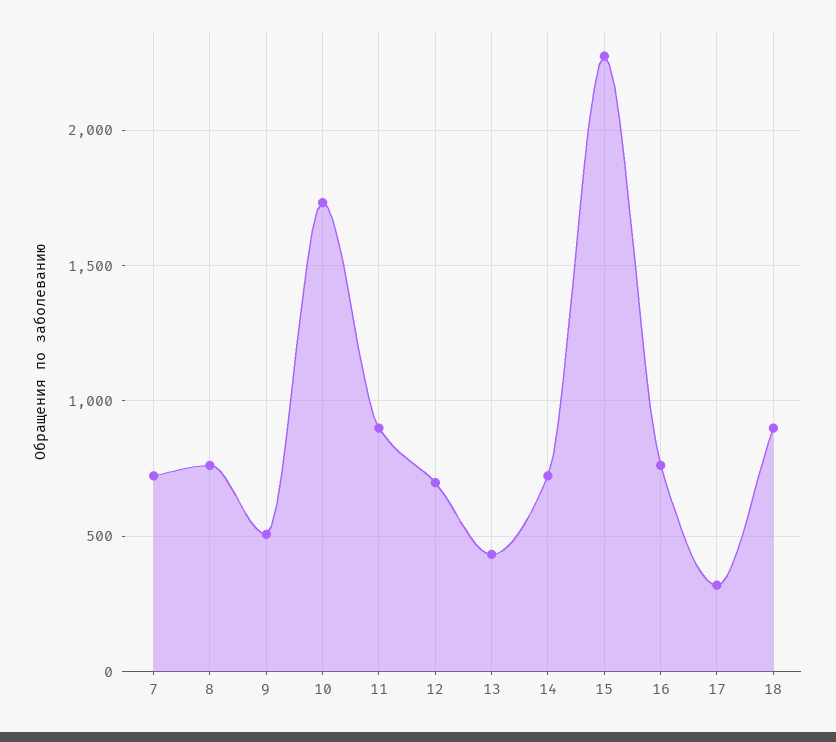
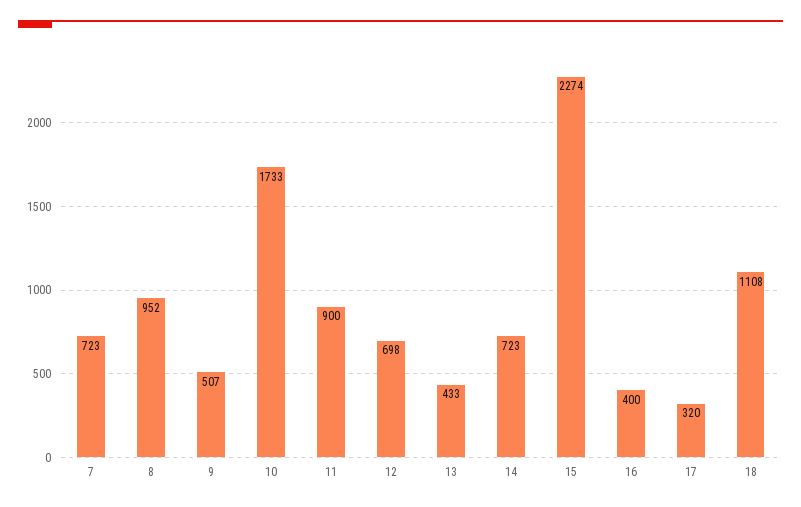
8: 750 -> 952
16: 750 -> 400
18: 900 -> 1108

